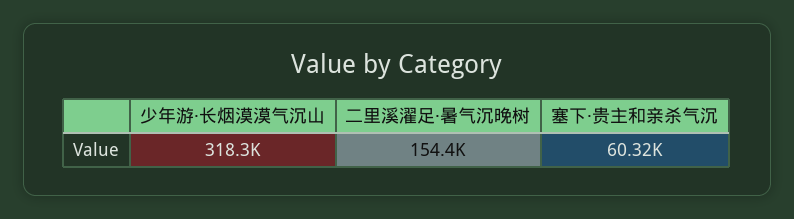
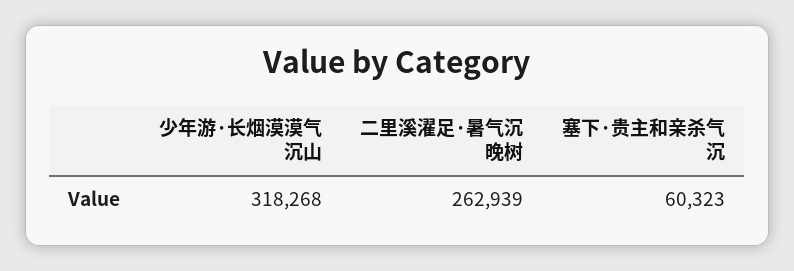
二里溪濯足·暑气沉晚树: 154400 -> 262939

